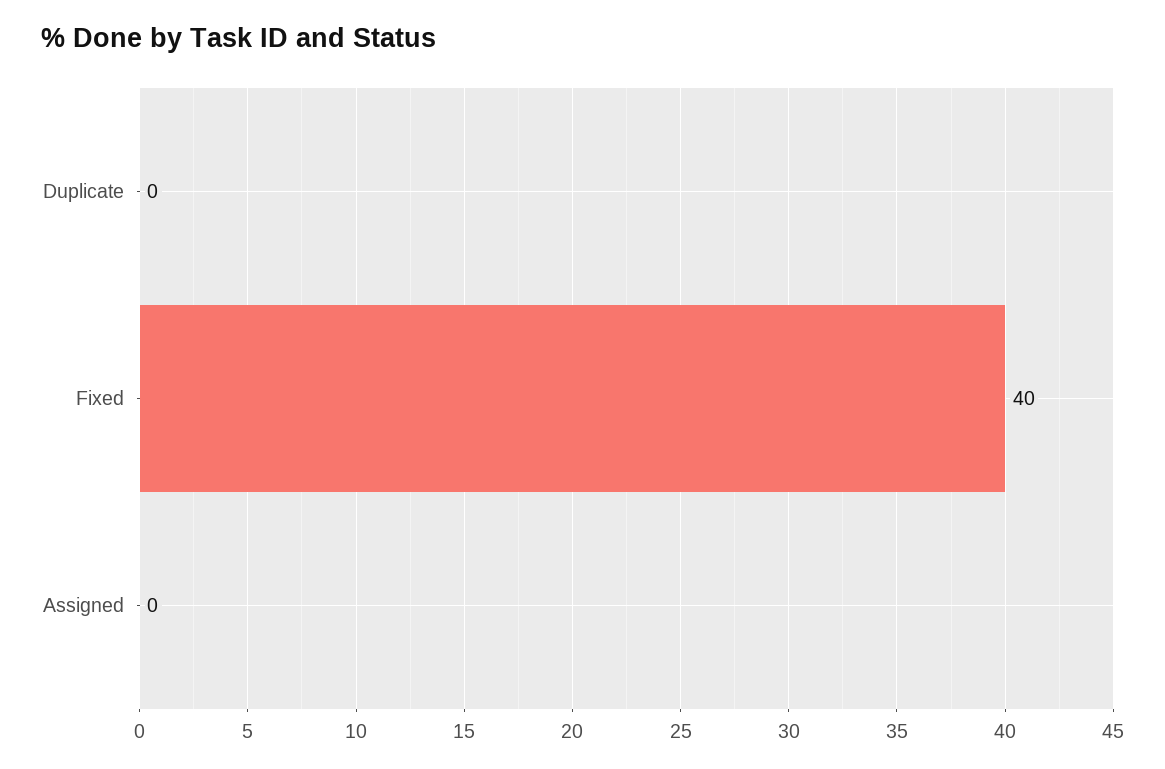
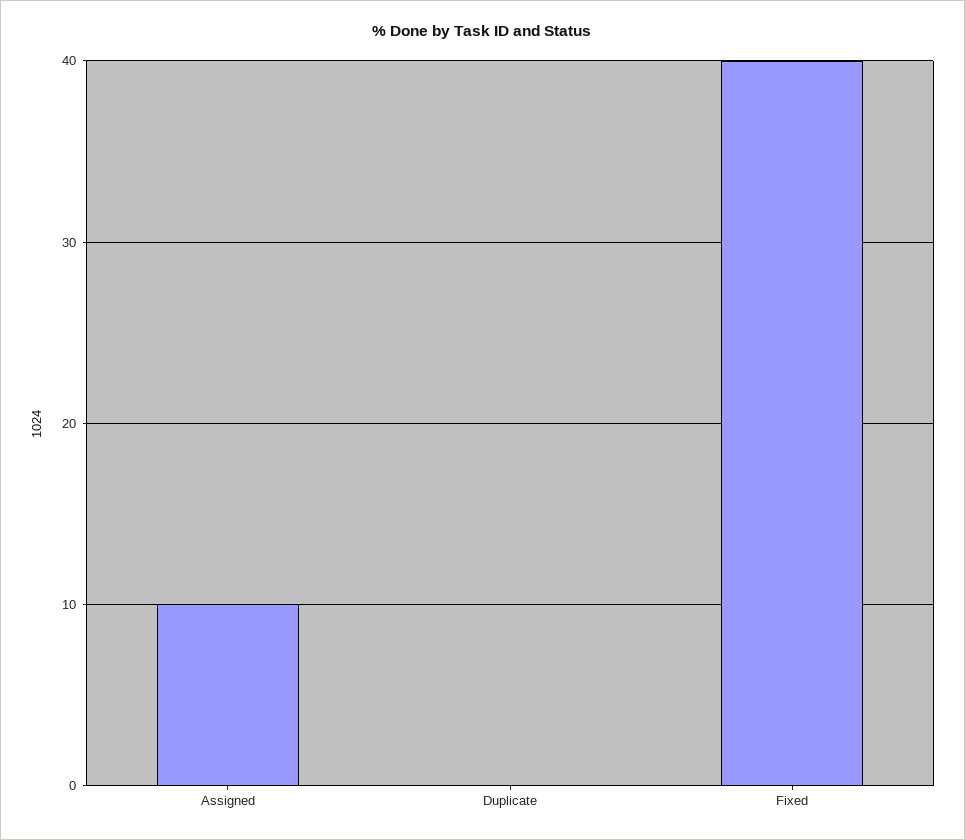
Assigned: 0 -> 10

